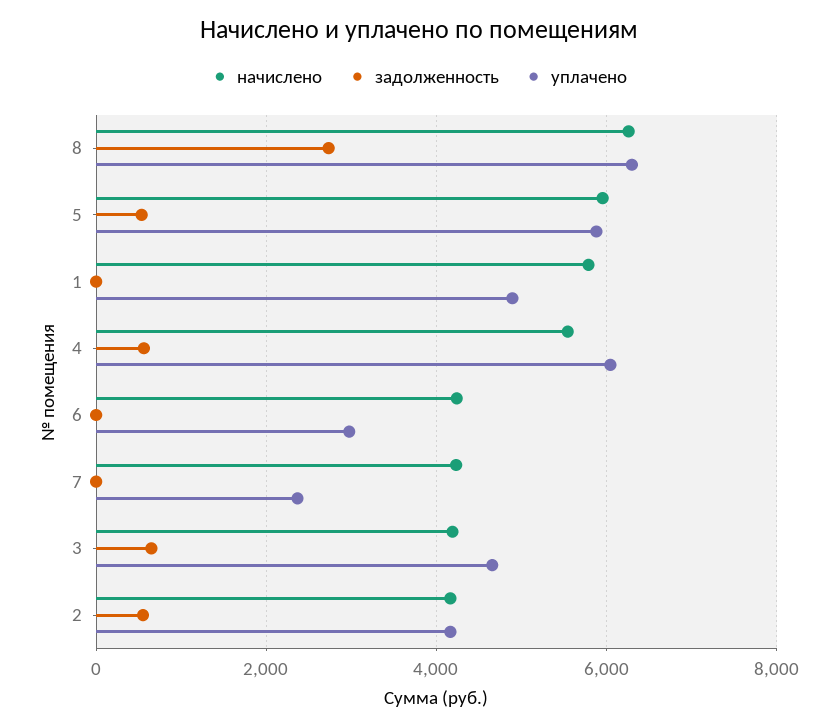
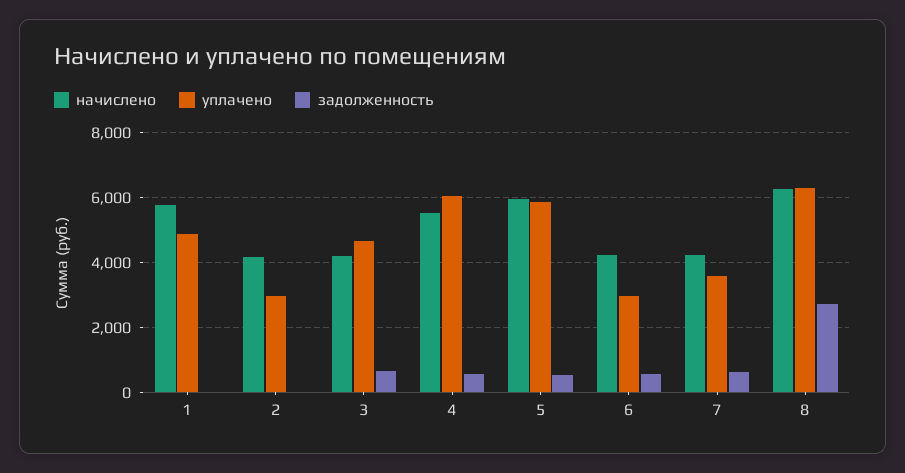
задолженность, 6: 0 -> 600
задолженность, 7: 0 -> 600
уплачено, 7: 2400 -> 3600
задолженность, 2: 600 -> 0
уплачено, 2: 4200 -> 3000

